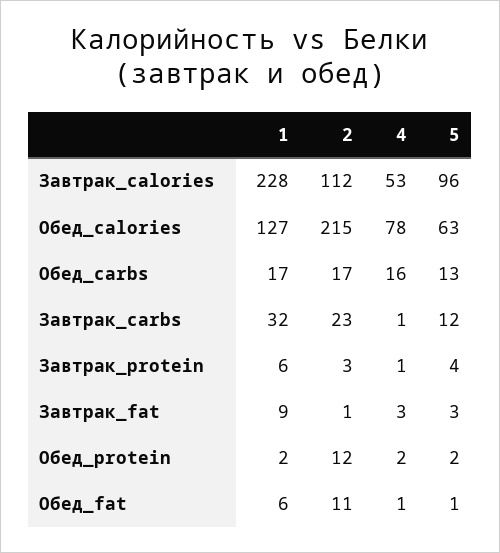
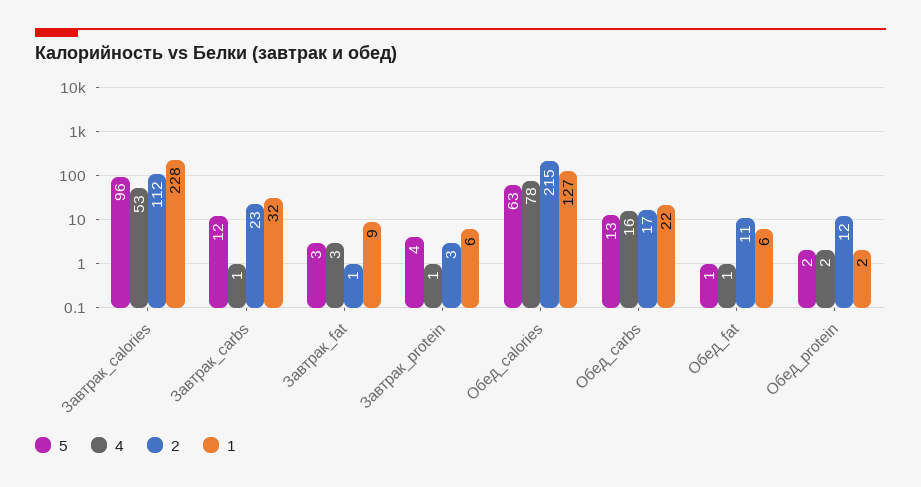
1, Обед_carbs: 17 -> 22

